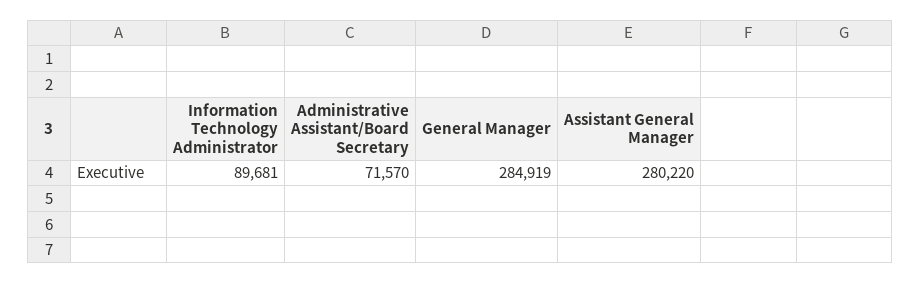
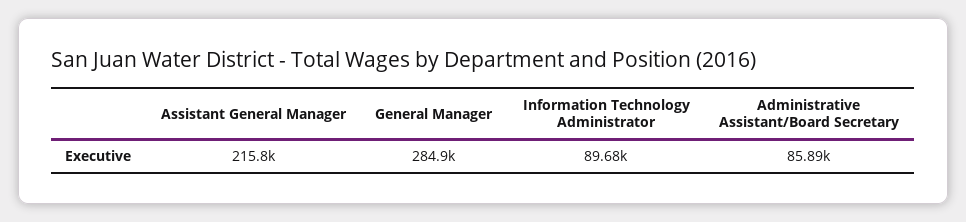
Administrative Assistant/Board Secretary: 71570 -> 85890
Assistant General Manager: 280220 -> 215800

